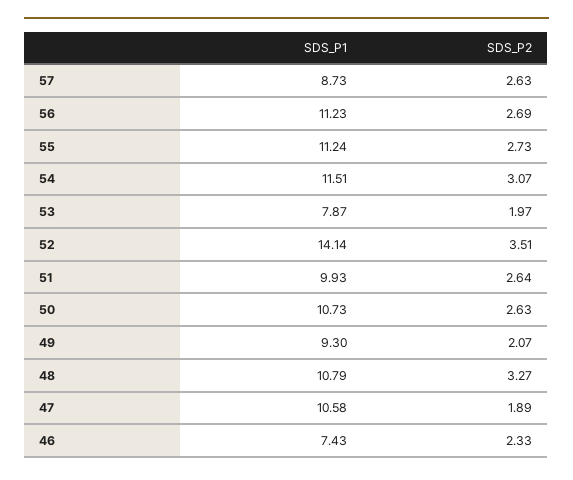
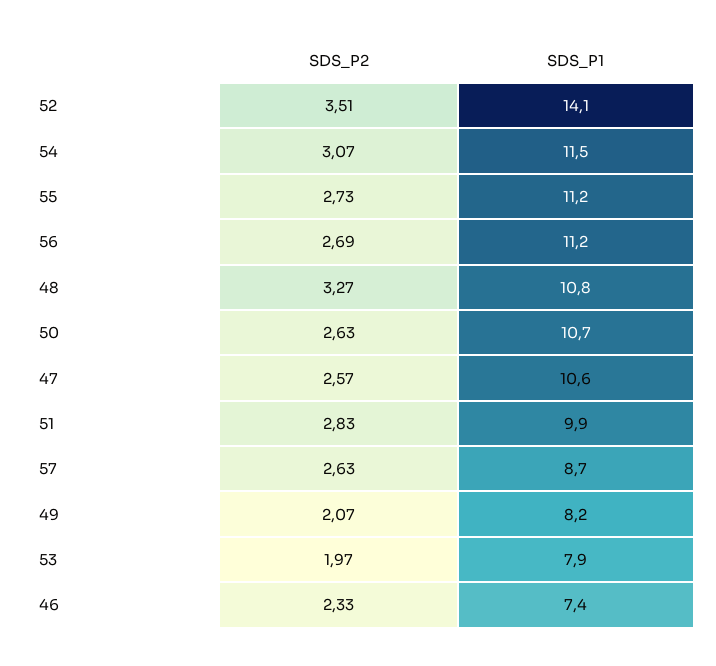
SDS_P2, 51: 2.64 -> 2.83
SDS_P1, 49: 9.3 -> 8.2
SDS_P2, 47: 1.89 -> 2.57

